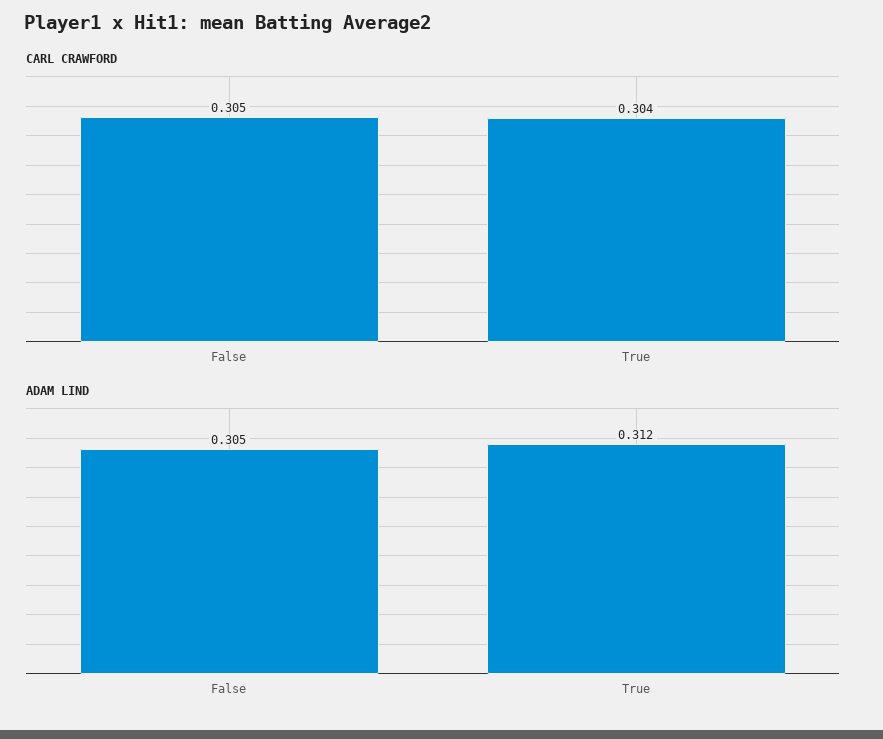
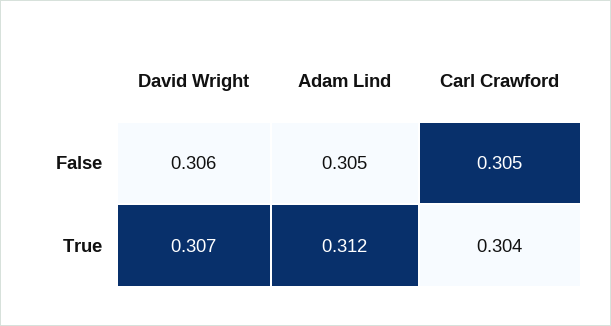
David Wright, False: none -> 0.306
David Wright, True: none -> 0.307

